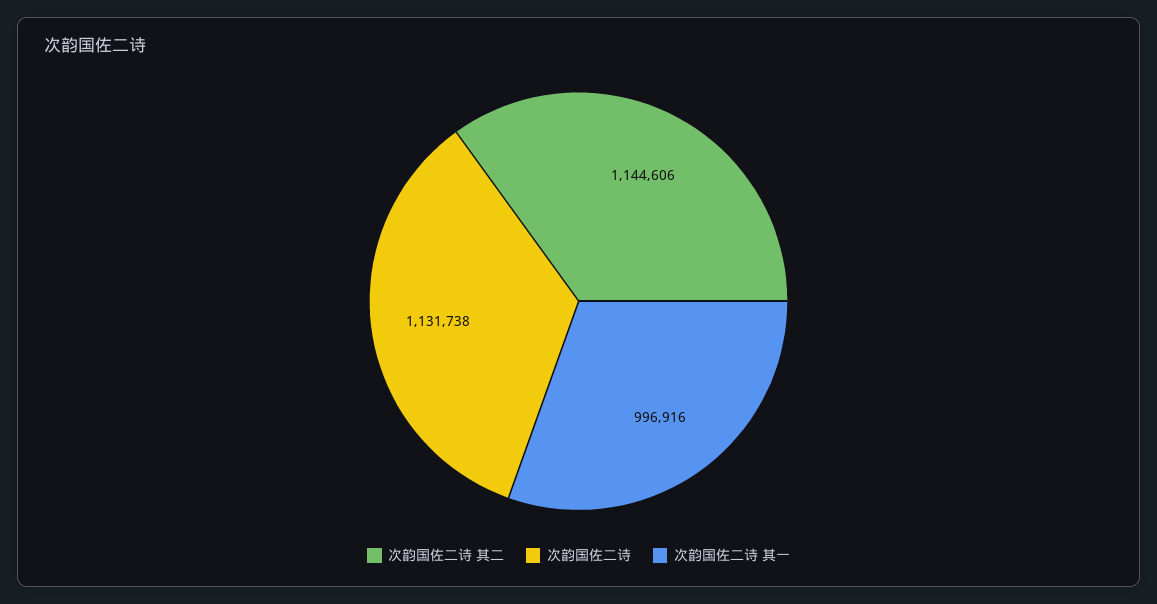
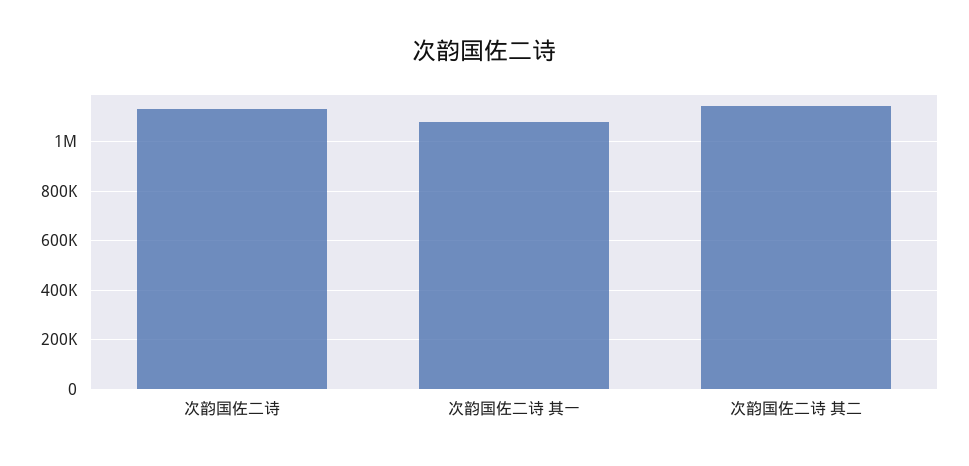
次韵国佐二诗 其一: 996916 -> 1075000

